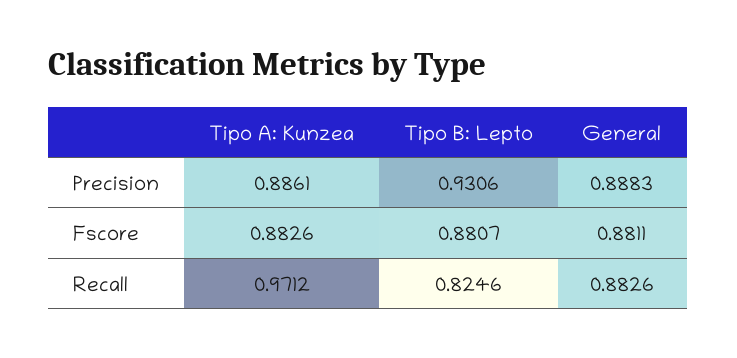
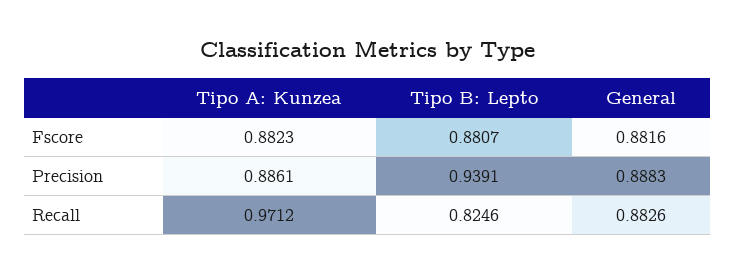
Tipo B: Lepto, Precision: 0.9306 -> 0.9391
Tipo A: Kunzea, Fscore: 0.8826 -> 0.8823
General, Fscore: 0.8811 -> 0.8816

